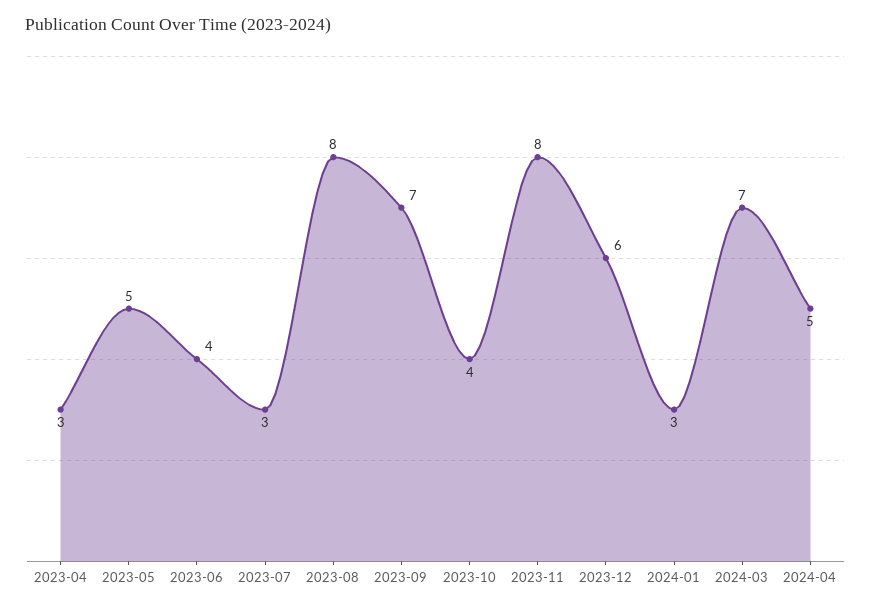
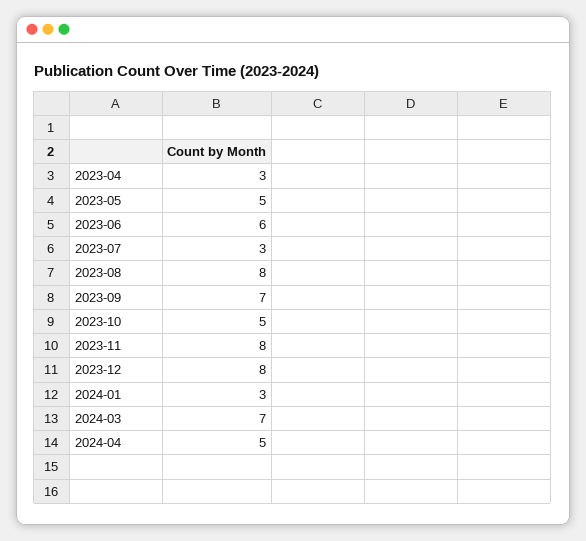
2023-06: 4 -> 6
2023-10: 4 -> 5
2023-12: 6 -> 8

